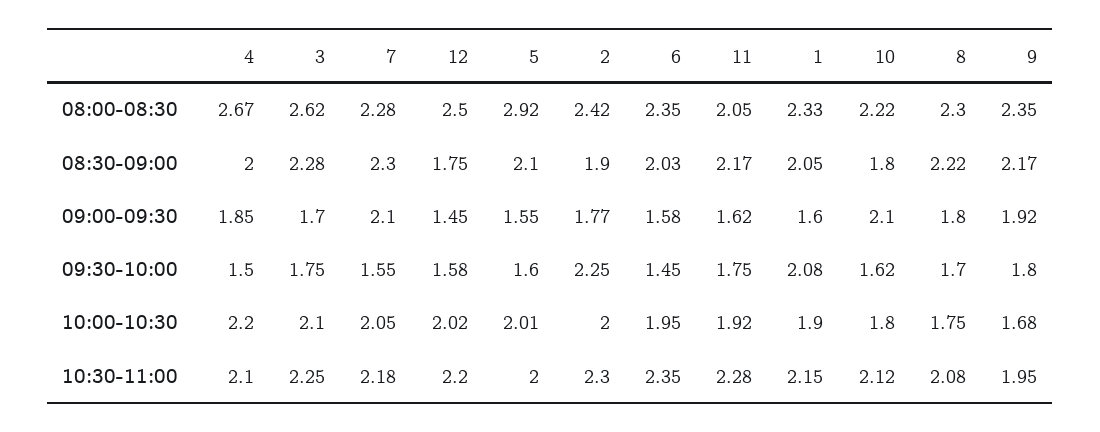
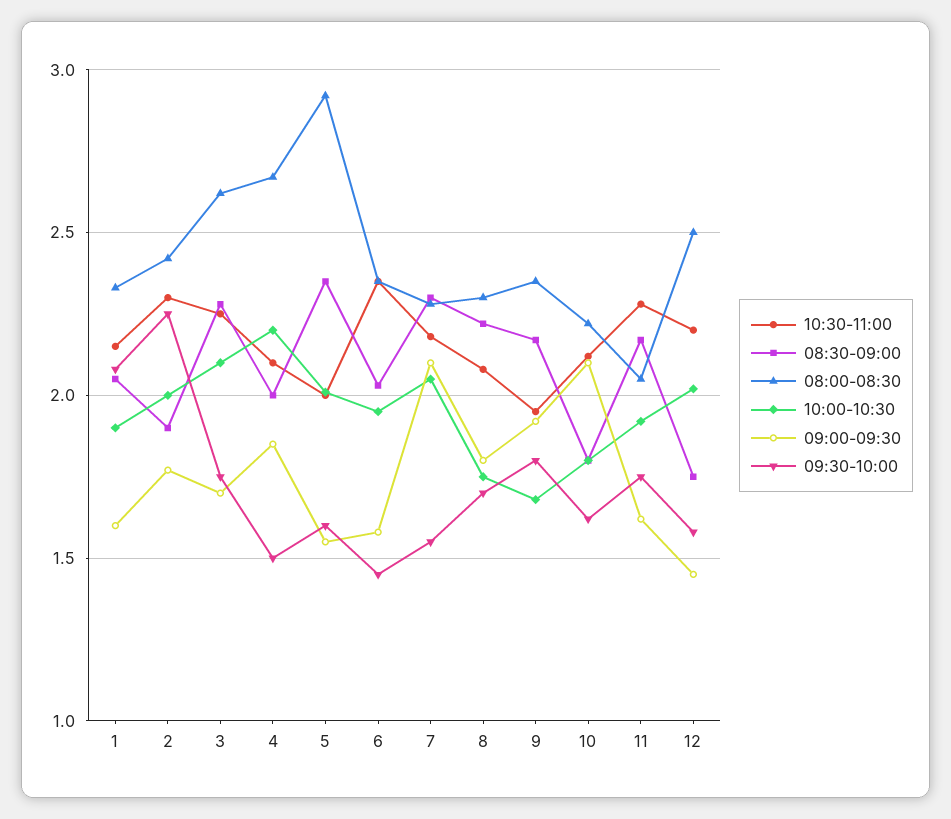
08:30-09:00, 5: 2.1 -> 2.35

